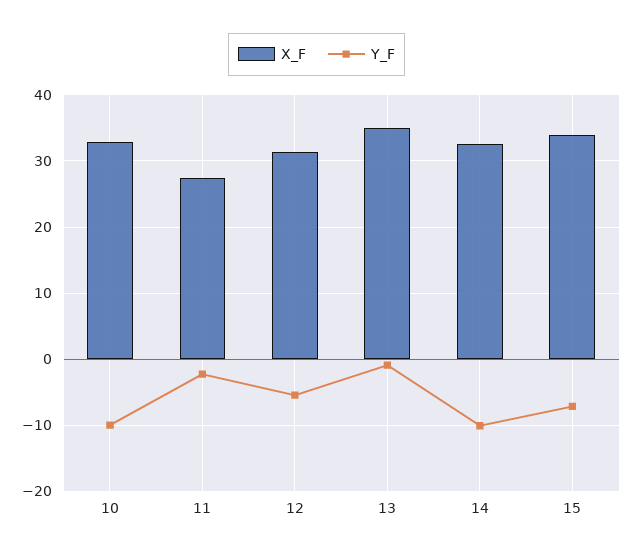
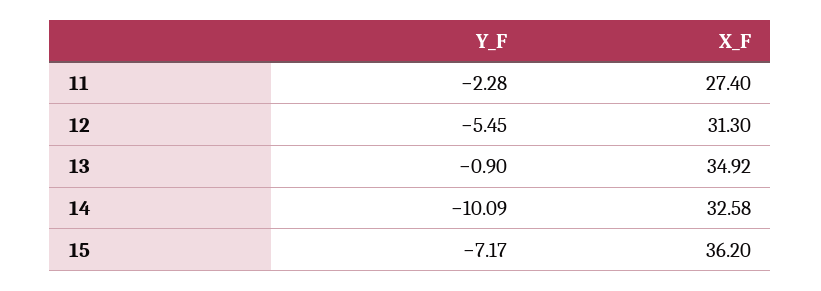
X_F, 10: 33 -> none
Y_F, 10: -10 -> none
X_F, 15: 34 -> 36.2

